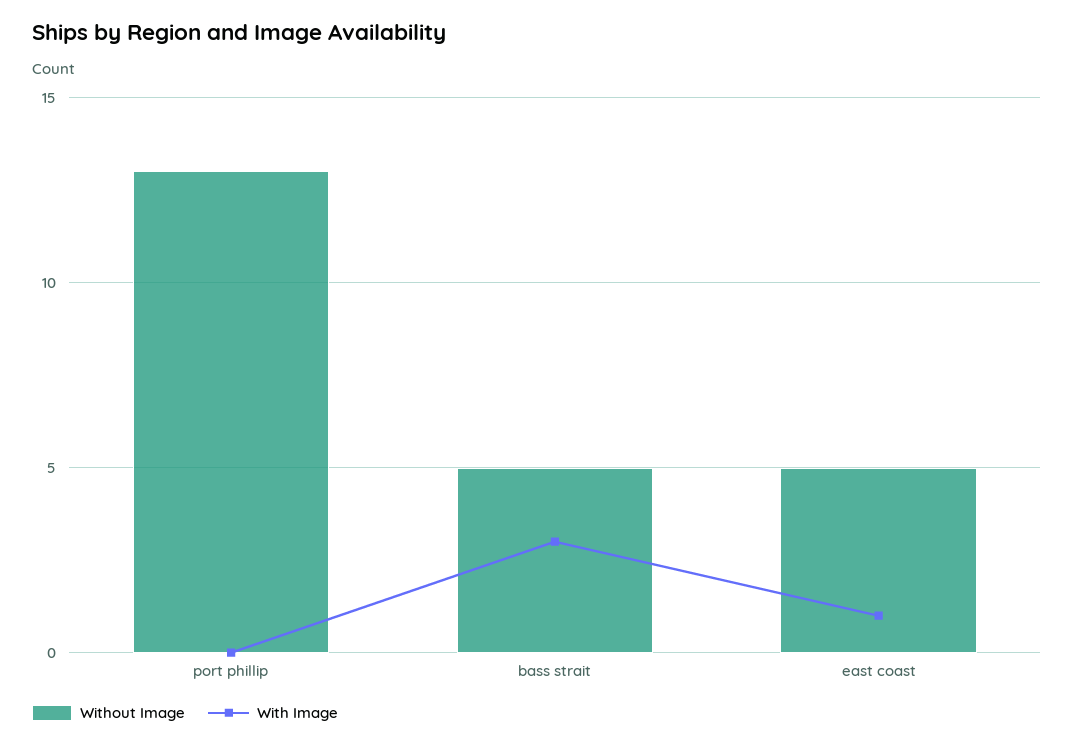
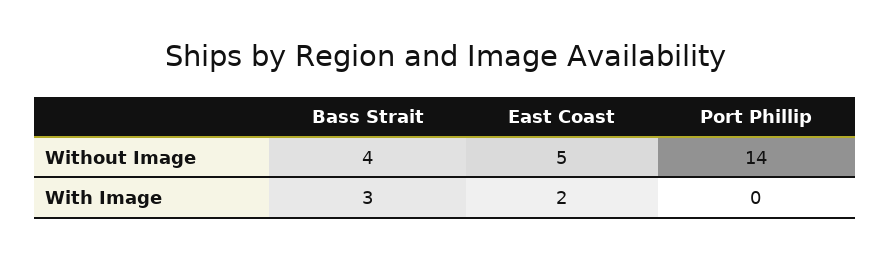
Without Image, port phillip: 13 -> 14
Without Image, bass strait: 5 -> 4
With Image, east coast: 1 -> 2

